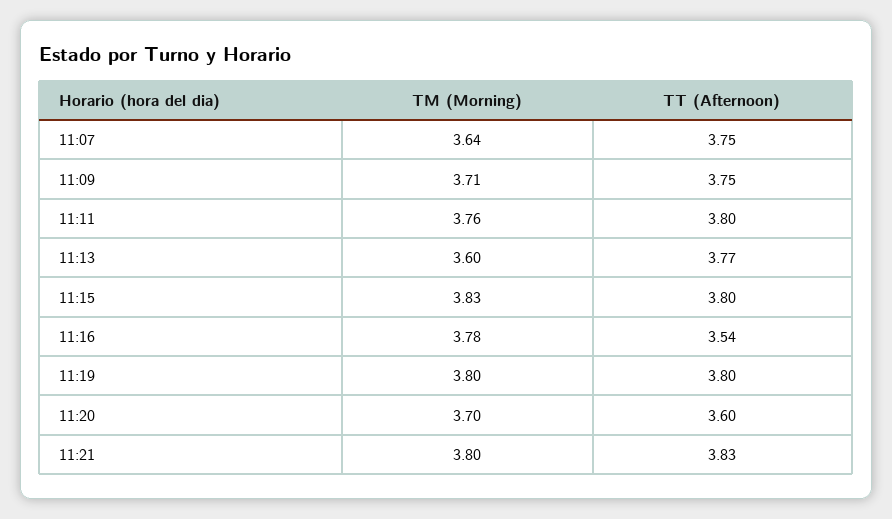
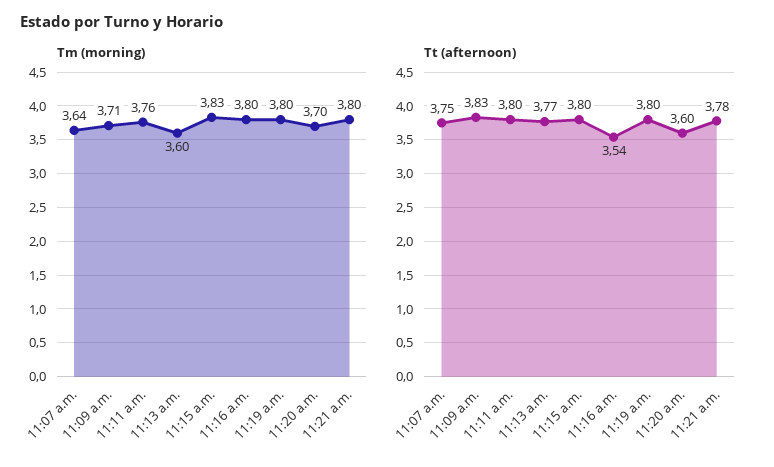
TT (Afternoon), 11:09: 3.75 -> 3.83
TM (Morning), 11:16: 3.78 -> 3.8
TT (Afternoon), 11:21: 3.83 -> 3.78

